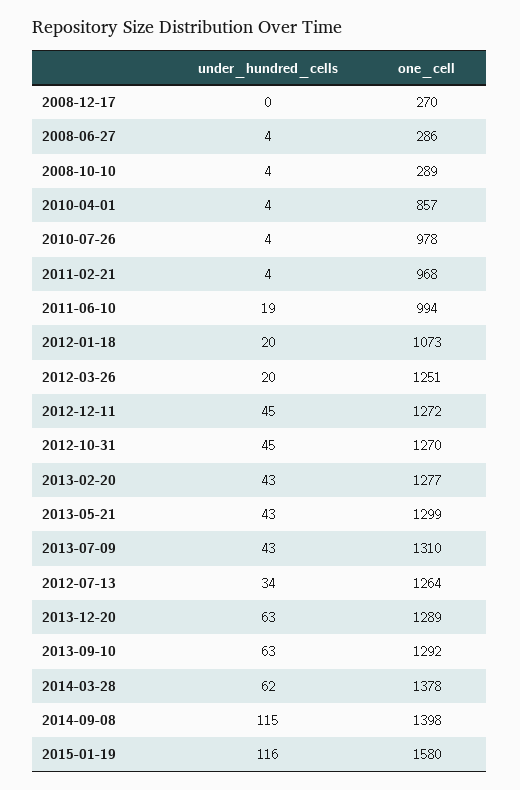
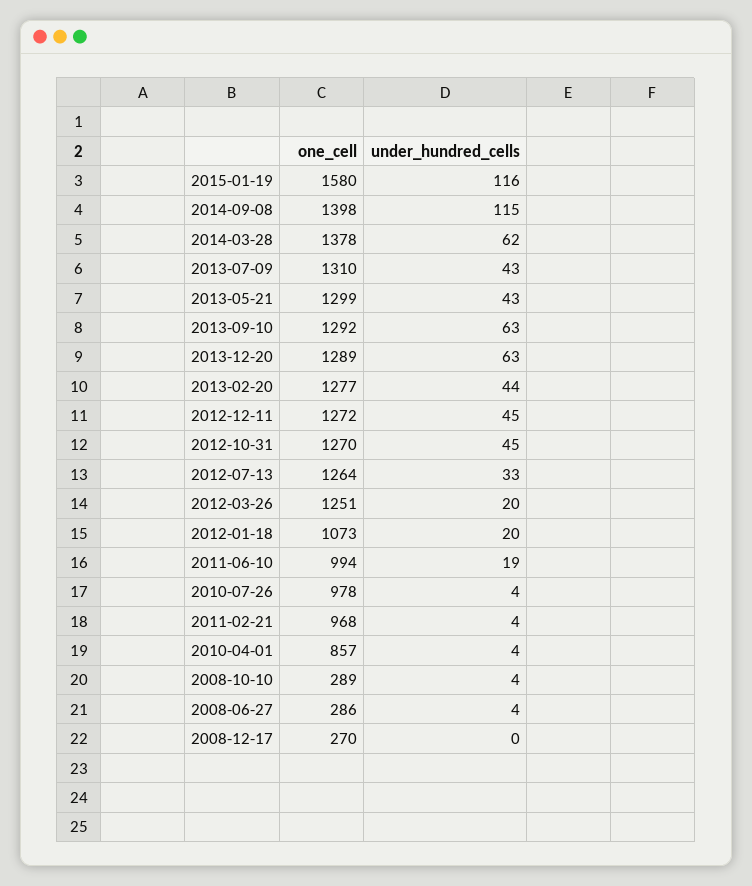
under_hundred_cells, 2013-02-20: 43 -> 44
under_hundred_cells, 2012-07-13: 34 -> 33

